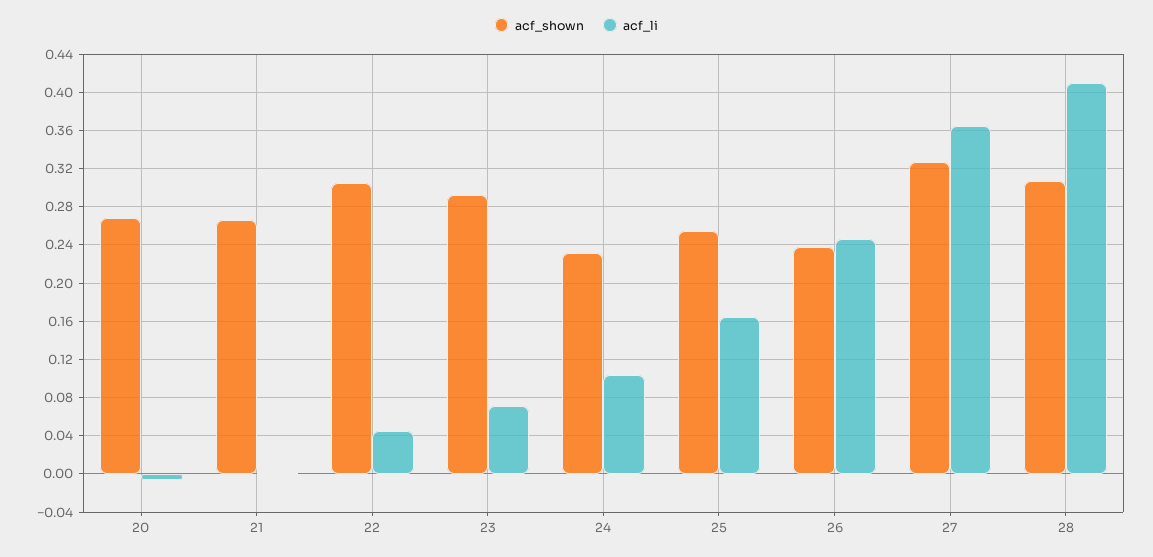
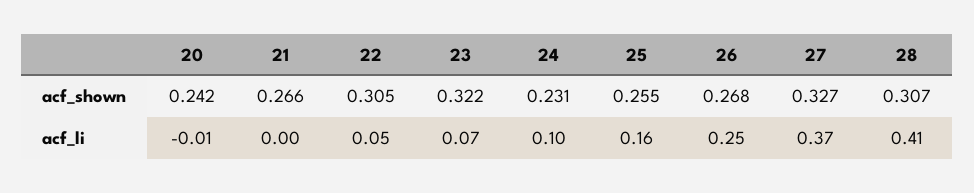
acf_shown, 20: 0.27 -> 0.242
acf_shown, 23: 0.29 -> 0.322
acf_shown, 26: 0.24 -> 0.268

